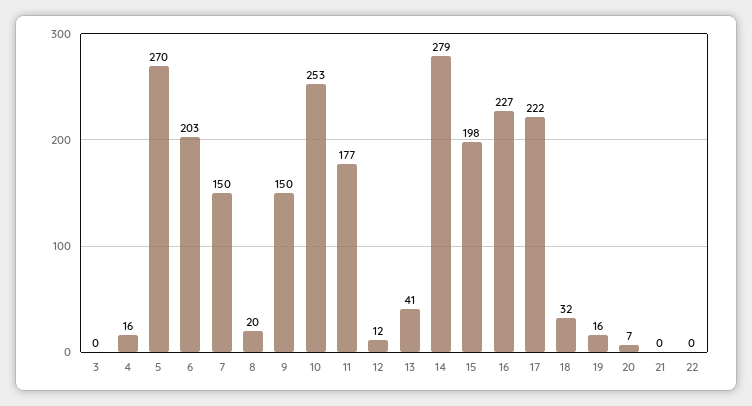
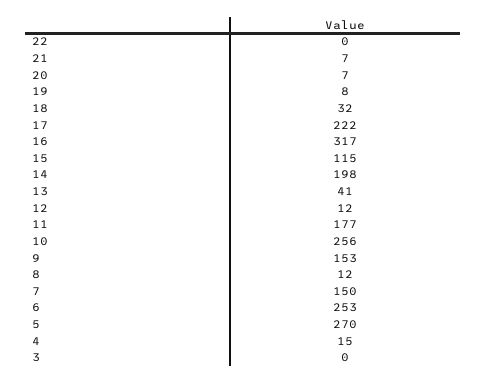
4: 16 -> 15
6: 203 -> 253
8: 20 -> 12
9: 150 -> 153
10: 253 -> 256
14: 279 -> 198
15: 198 -> 115
16: 227 -> 317
19: 16 -> 8
21: 0 -> 7

